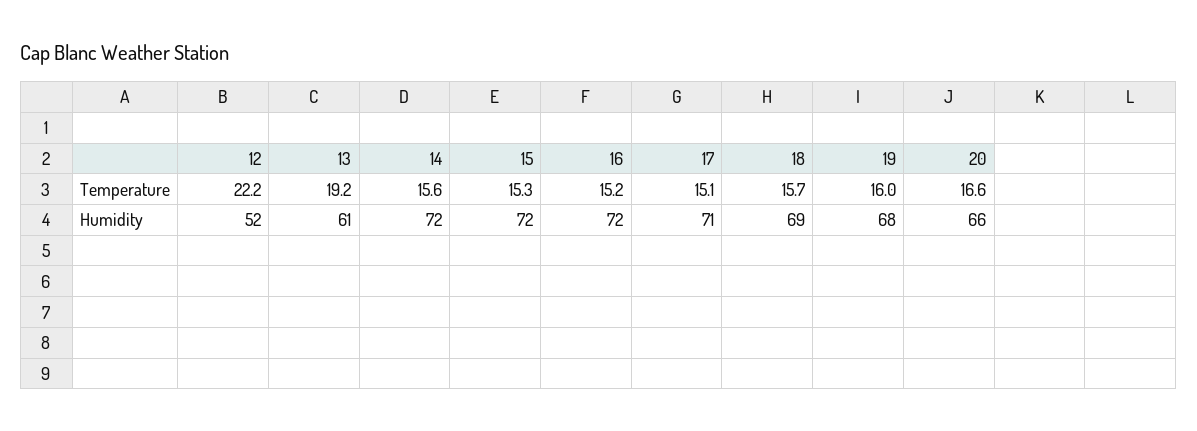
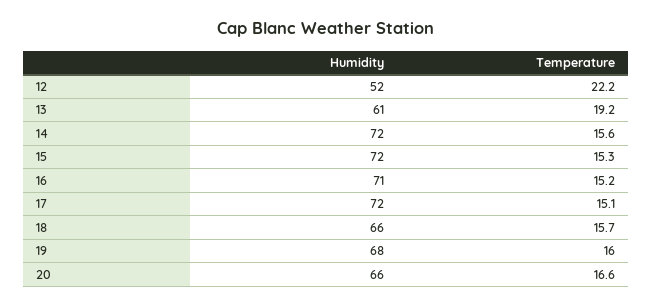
16, Humidity: 72 -> 71
17, Humidity: 71 -> 72
18, Humidity: 69 -> 66

